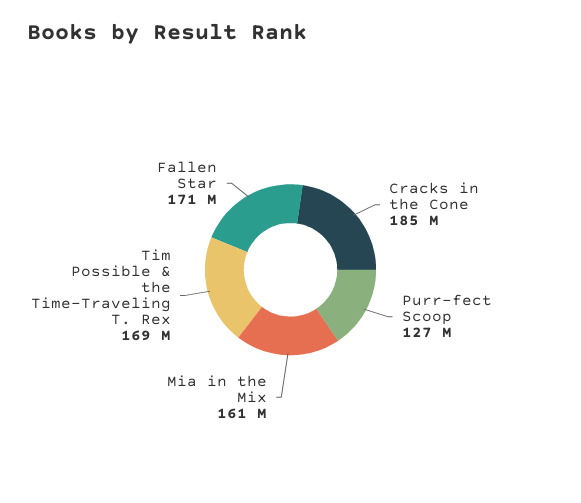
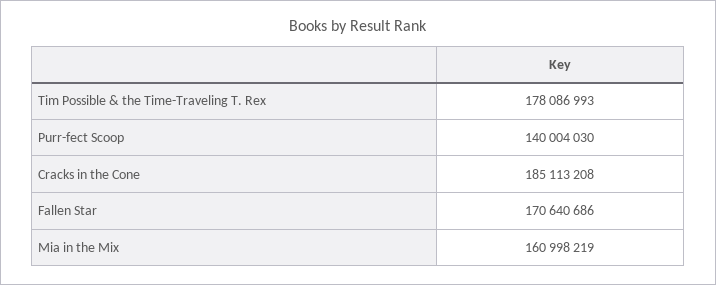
Purr-fect Scoop: 127000000 -> 140004030
Tim Possible & the Time-Traveling T. Rex: 169000000 -> 178086993

